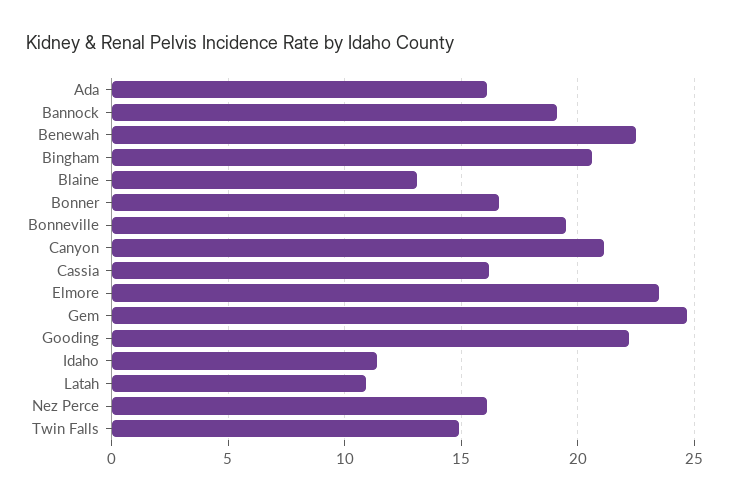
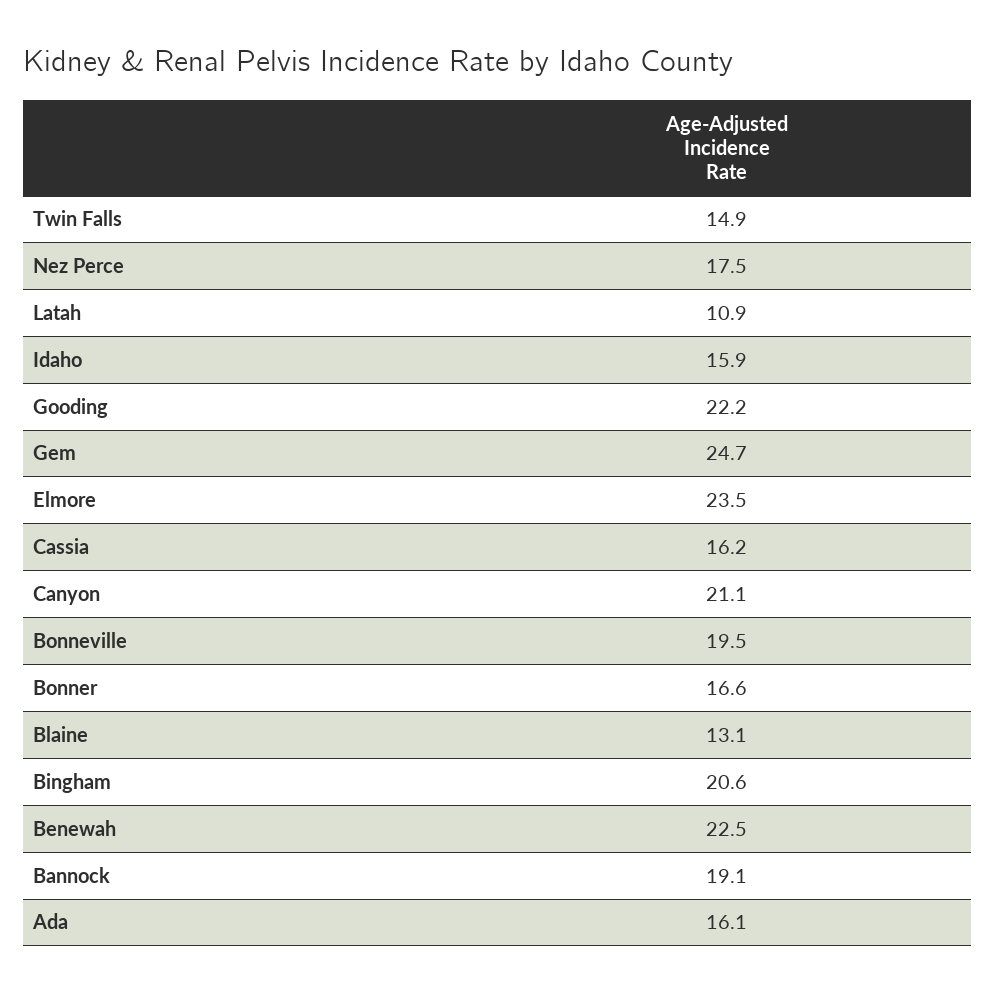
Idaho: 11.5 -> 15.9
Nez Perce: 16 -> 17.5

